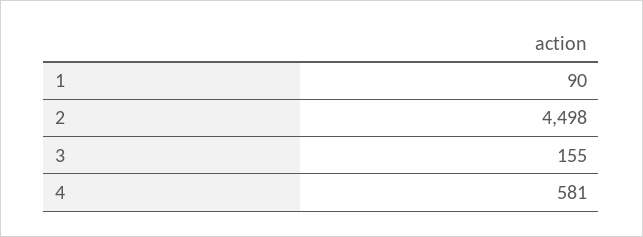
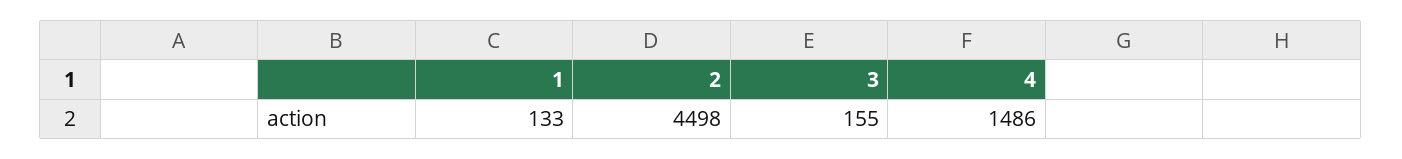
1: 90 -> 133
4: 581 -> 1486

